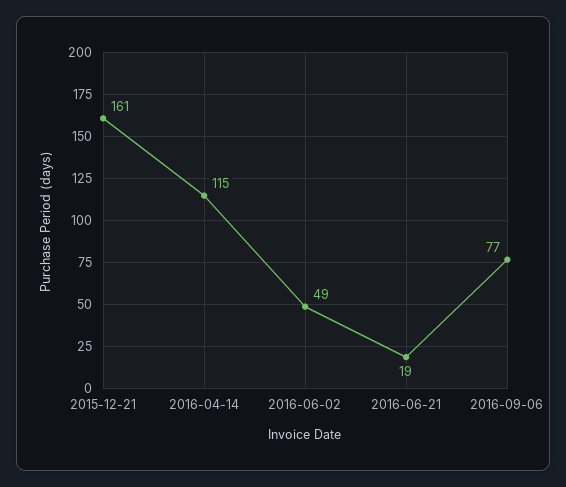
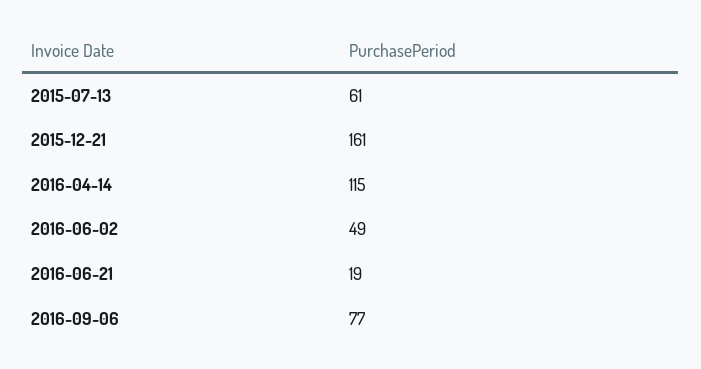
2015-07-13: none -> 61

